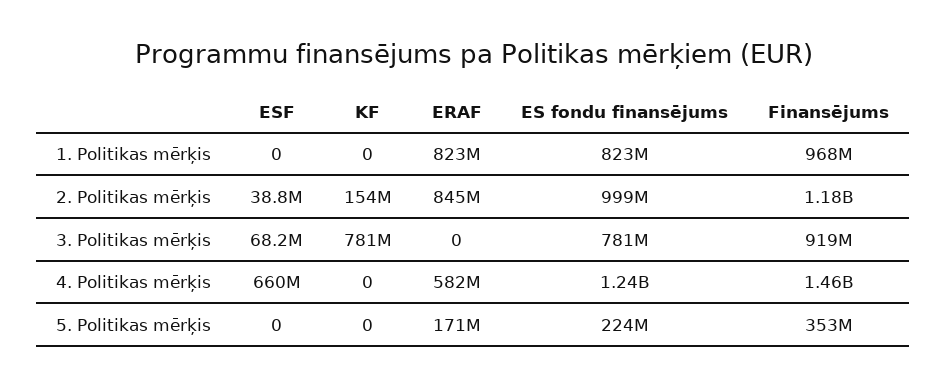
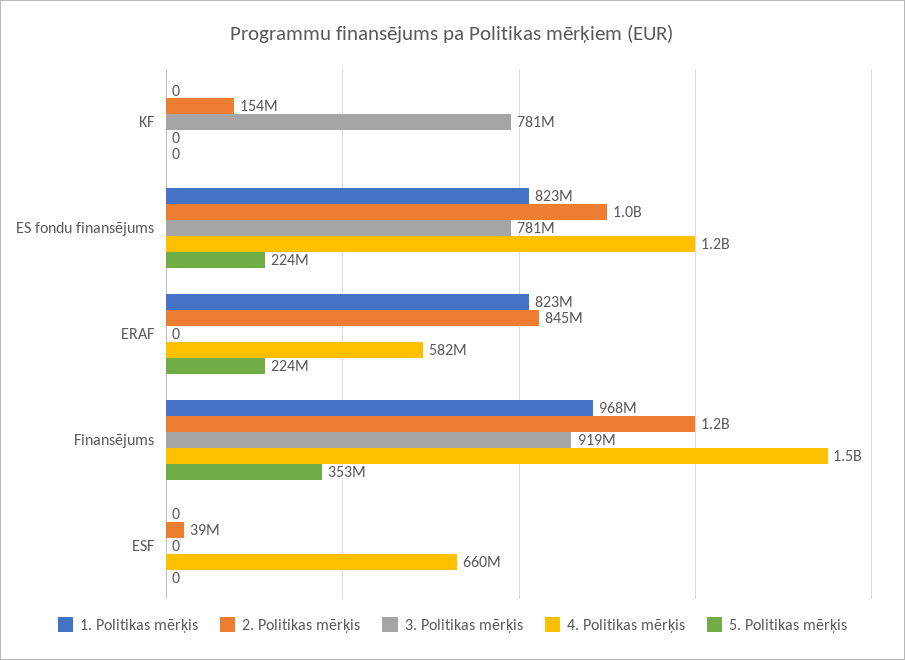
3. Politikas mērķis, ESF: 68200000 -> 0
5. Politikas mērķis, ERAF: 171000000 -> 224000000

